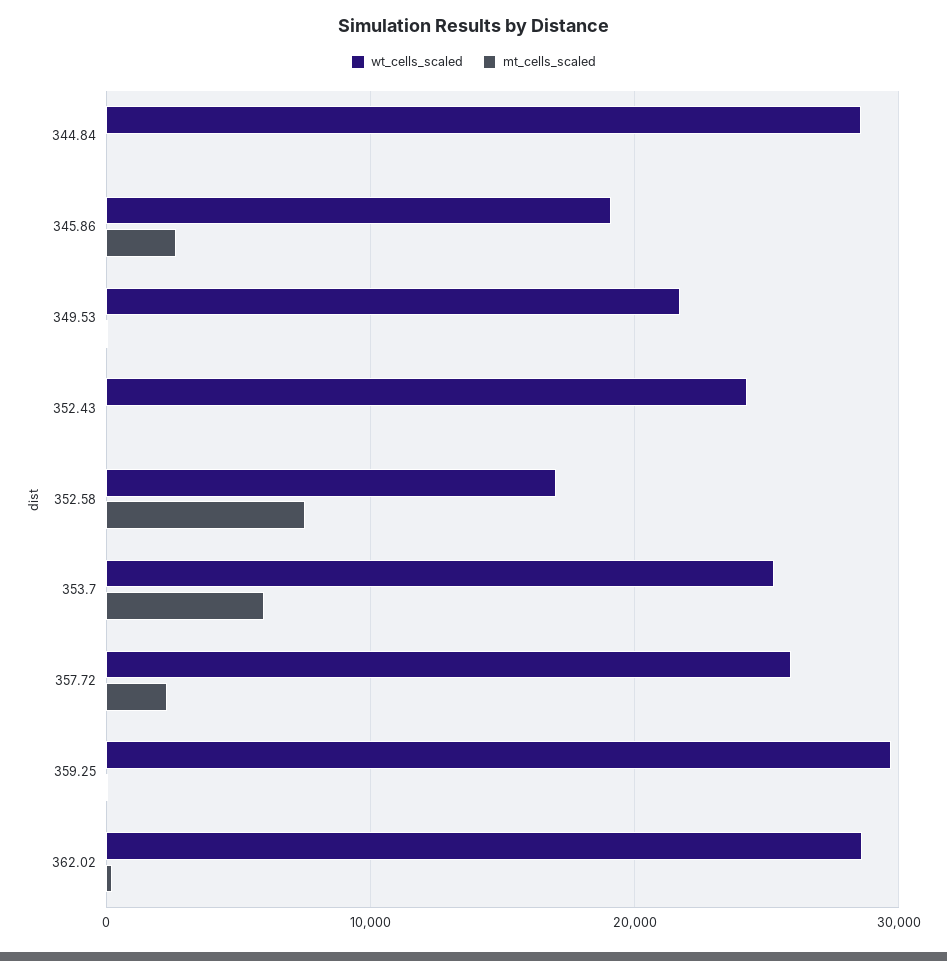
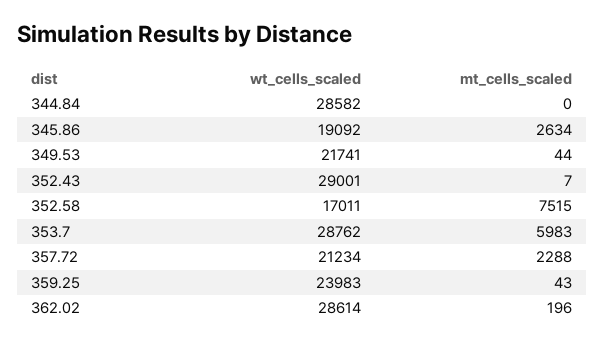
wt_cells_scaled, 352.43: 24000 -> 29001
wt_cells_scaled, 353.7: 25000 -> 28762
wt_cells_scaled, 357.72: 26000 -> 21234
wt_cells_scaled, 359.25: 30000 -> 23983

